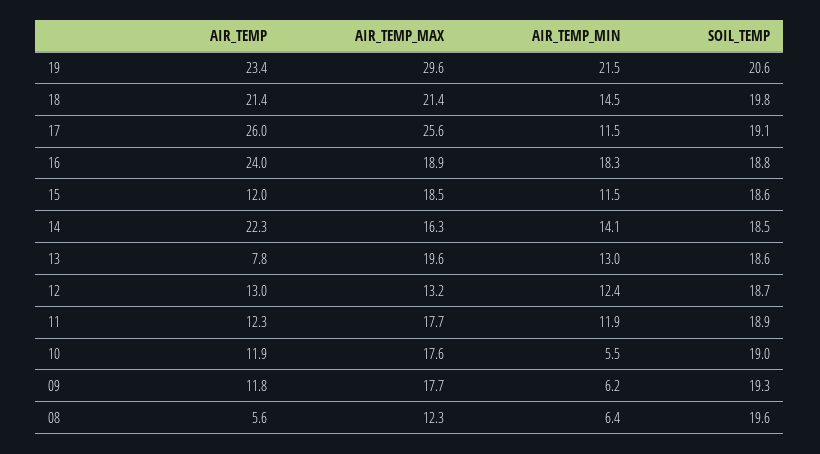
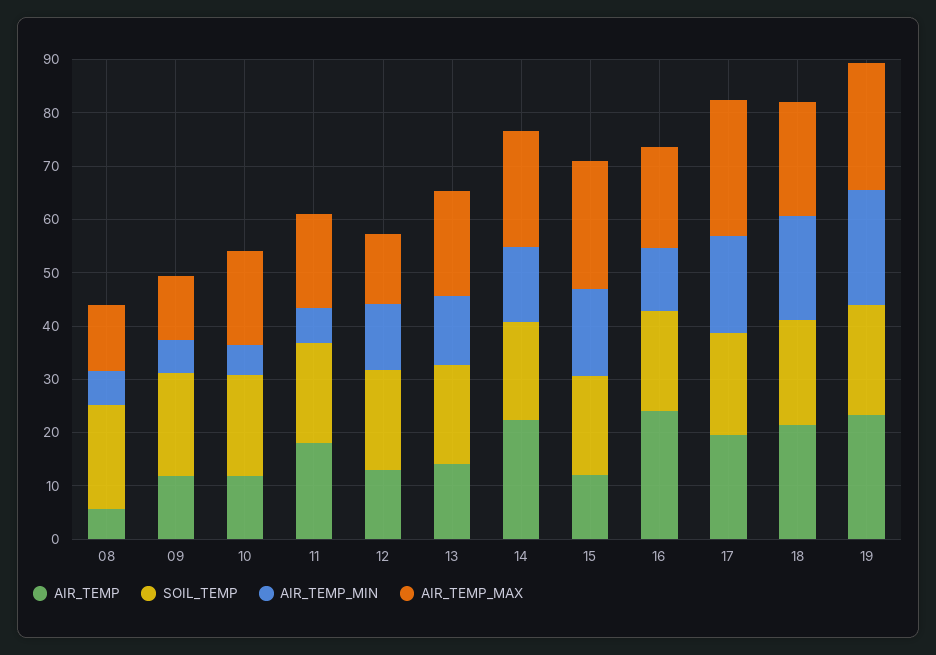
AIR_TEMP_MAX, 19: 29.6 -> 24
AIR_TEMP_MIN, 18: 14.5 -> 20
AIR_TEMP, 17: 26 -> 20
AIR_TEMP_MIN, 17: 11.5 -> 18
AIR_TEMP_MIN, 16: 18.3 -> 12
AIR_TEMP_MAX, 15: 18.5 -> 24
AIR_TEMP_MIN, 15: 11.5 -> 16
AIR_TEMP_MAX, 14: 16.3 -> 22
AIR_TEMP, 13: 7.8 -> 14
AIR_TEMP, 11: 12.3 -> 18
AIR_TEMP_MIN, 11: 11.9 -> 6
AIR_TEMP_MAX, 09: 17.7 -> 12

